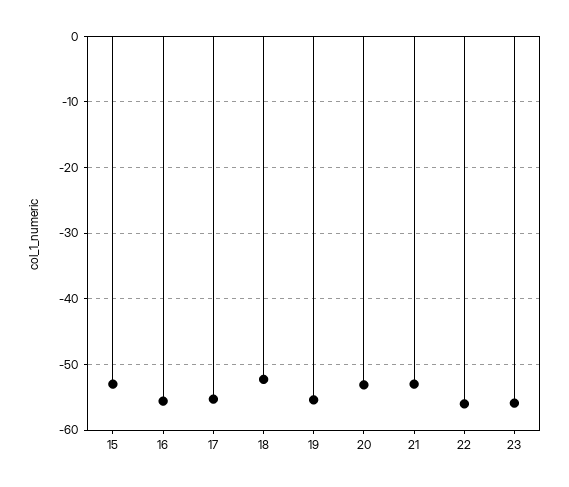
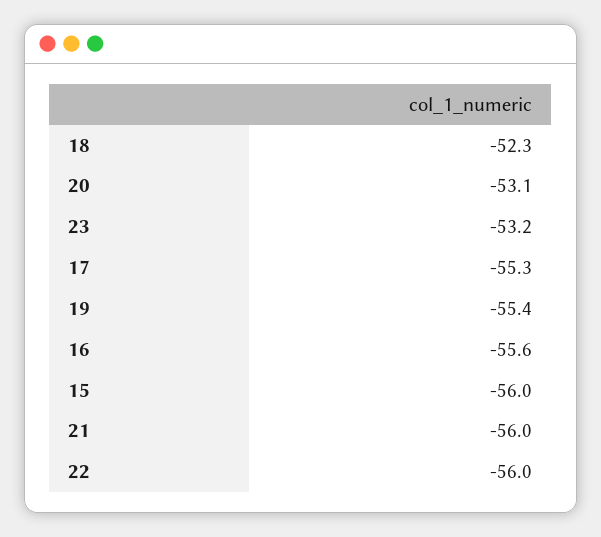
15: -53 -> -56
21: -53 -> -56
23: -56 -> -53.2

